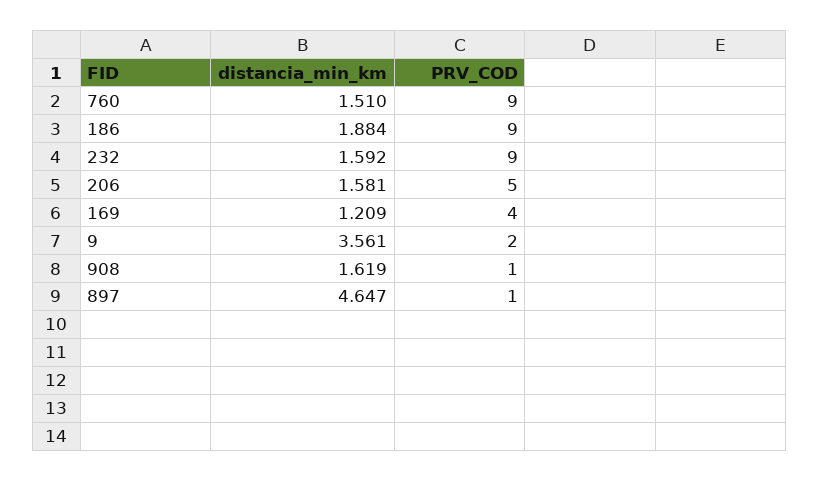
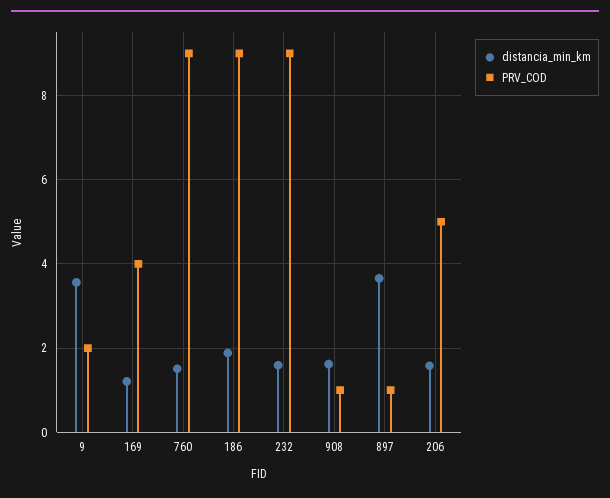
distancia_min_km, 897: 4.647 -> 3.6

